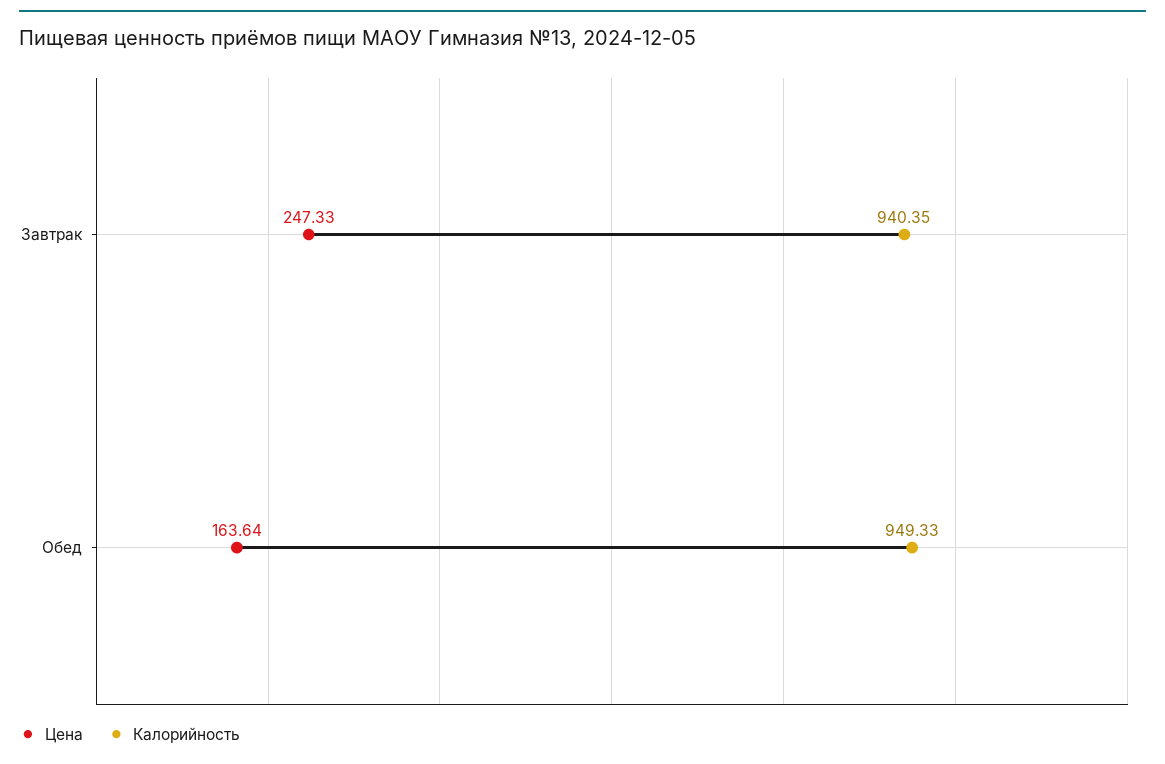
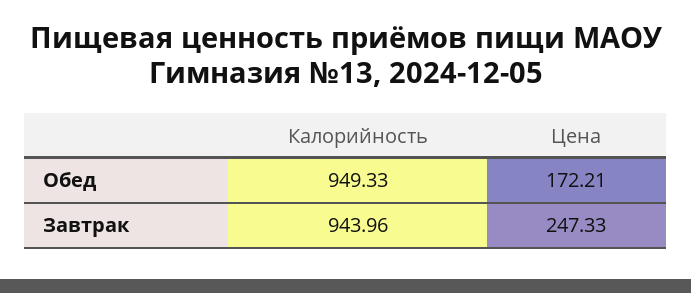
Калорийность, Завтрак: 940.35 -> 943.96
Цена, Обед: 163.64 -> 172.21

